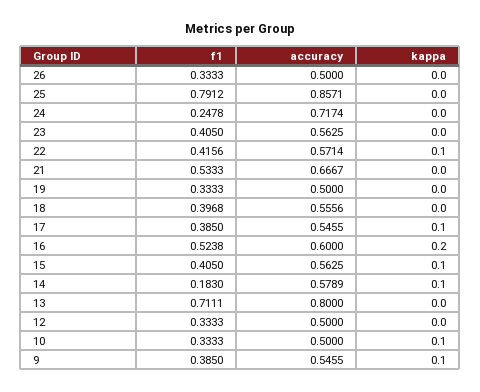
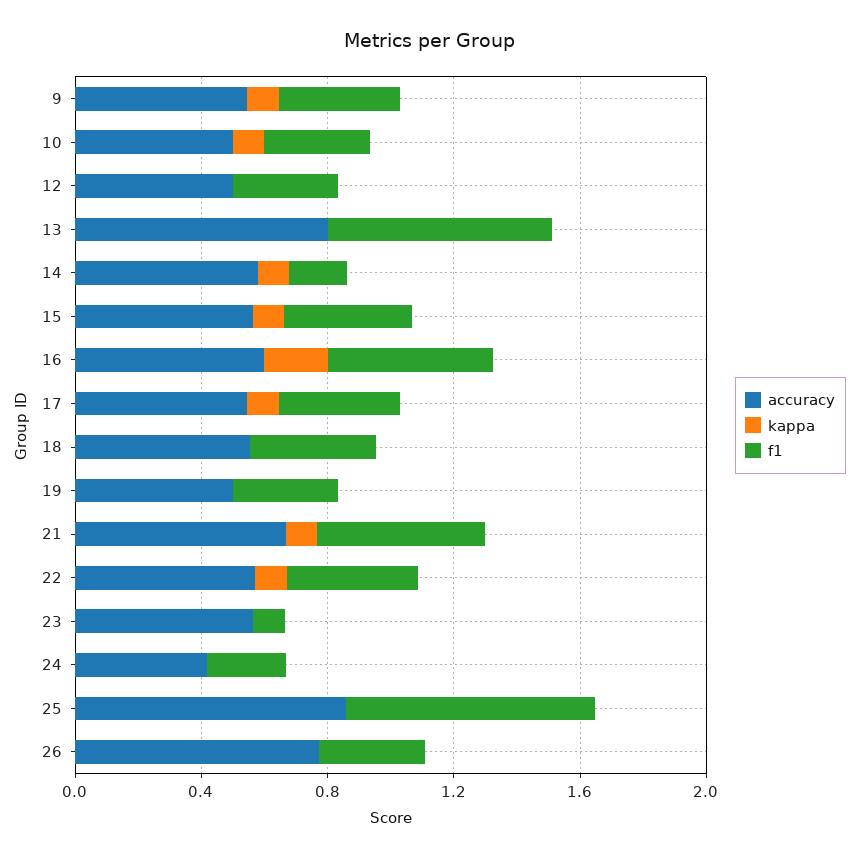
accuracy, 26: 0.5 -> 0.8
accuracy, 24: 0.7174 -> 0.4
f1, 23: 0.405 -> 0.1
kappa, 21: 0 -> 0.1

